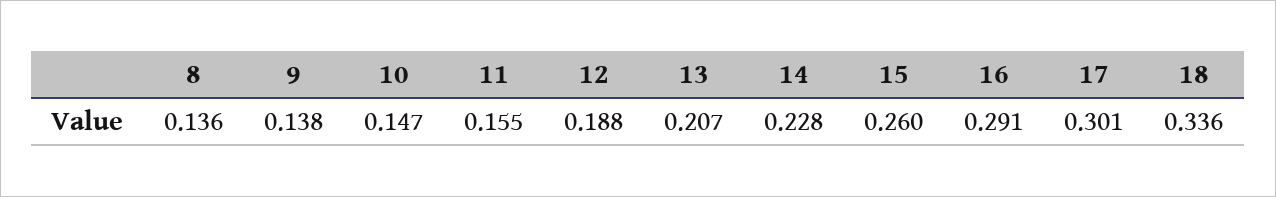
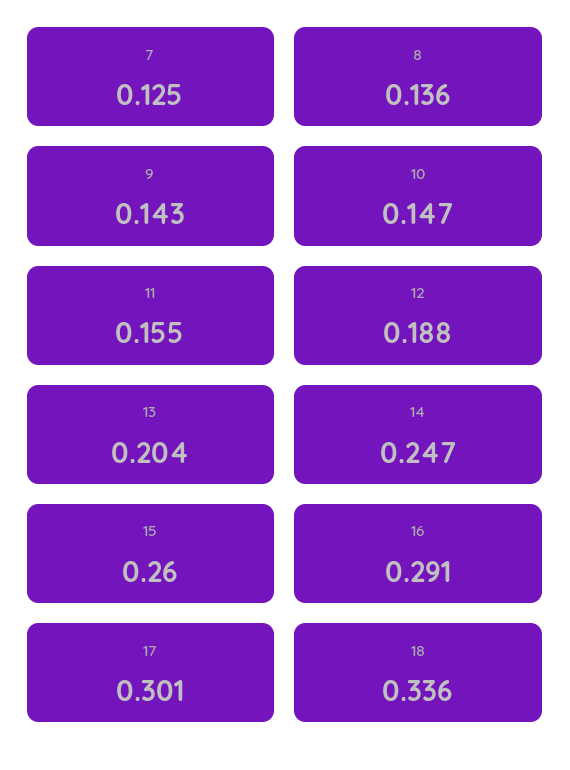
9: 0.138 -> 0.143
13: 0.207 -> 0.204
14: 0.228 -> 0.247
7: none -> 0.125

